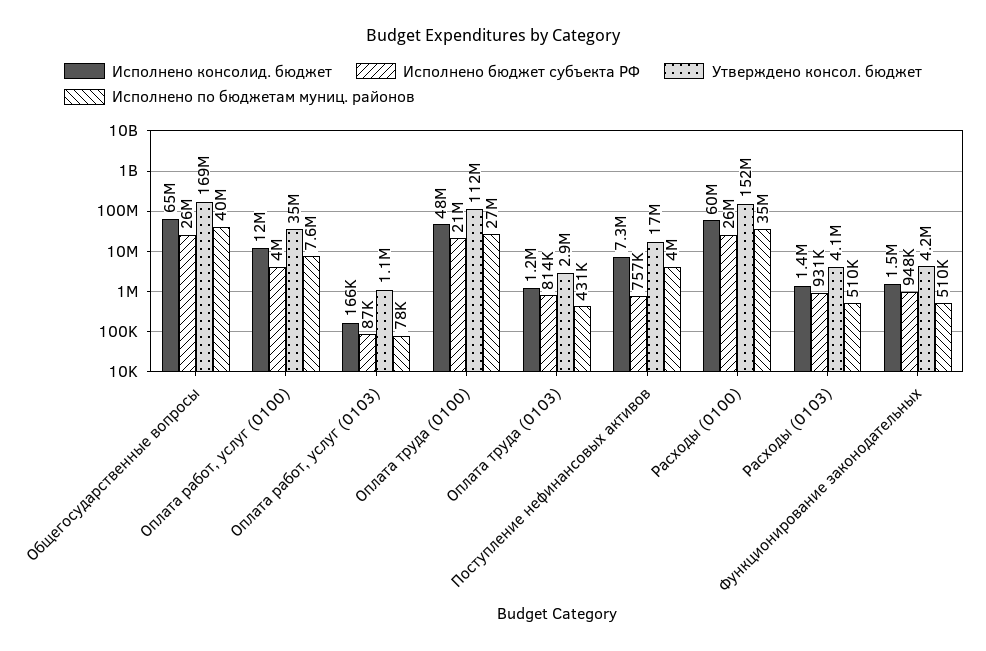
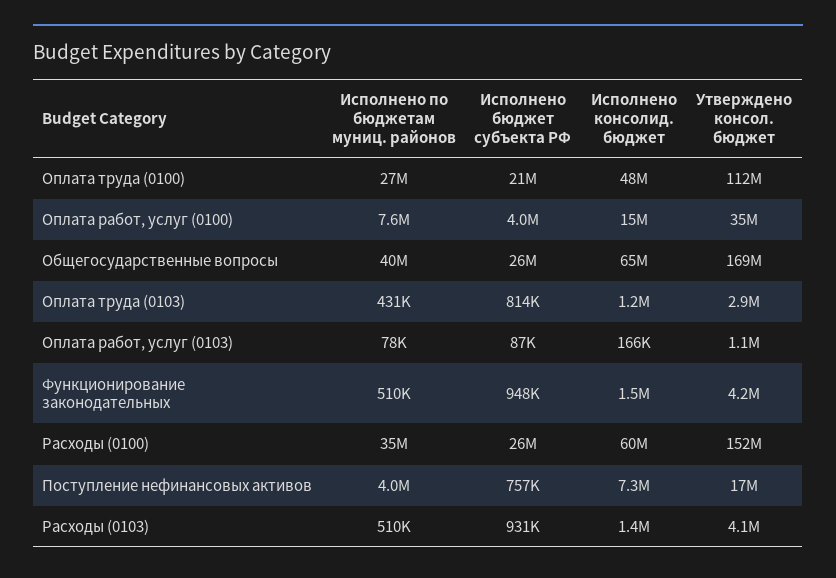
Исполнено консолид. бюджет, Оплата работ, услуг (0100): 12000000 -> 15000000

